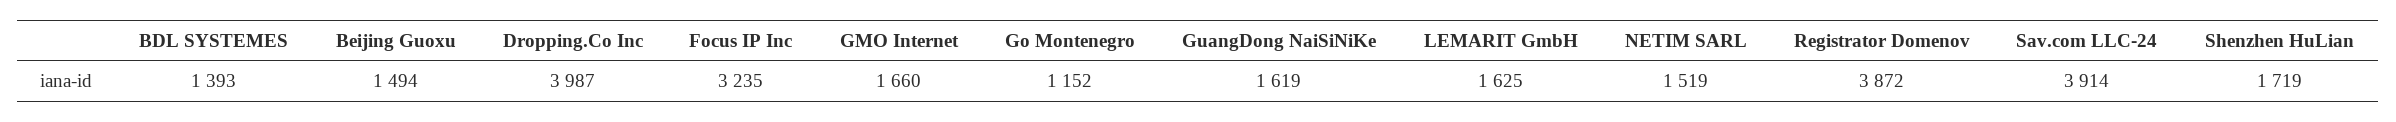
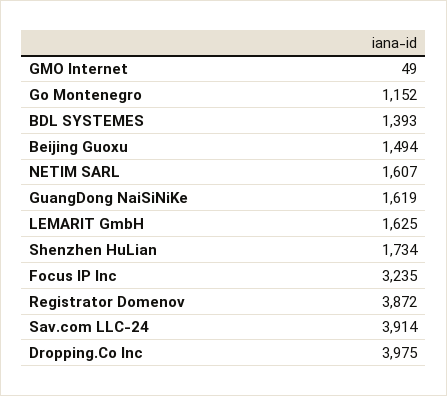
Dropping.Co Inc: 3987 -> 3975
GMO Internet: 1660 -> 49
NETIM SARL: 1519 -> 1607
Shenzhen HuLian: 1719 -> 1734

